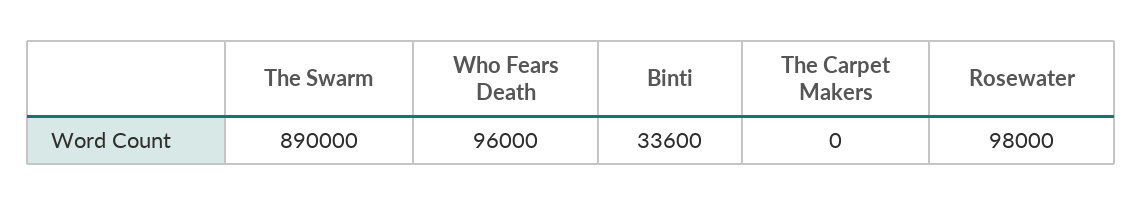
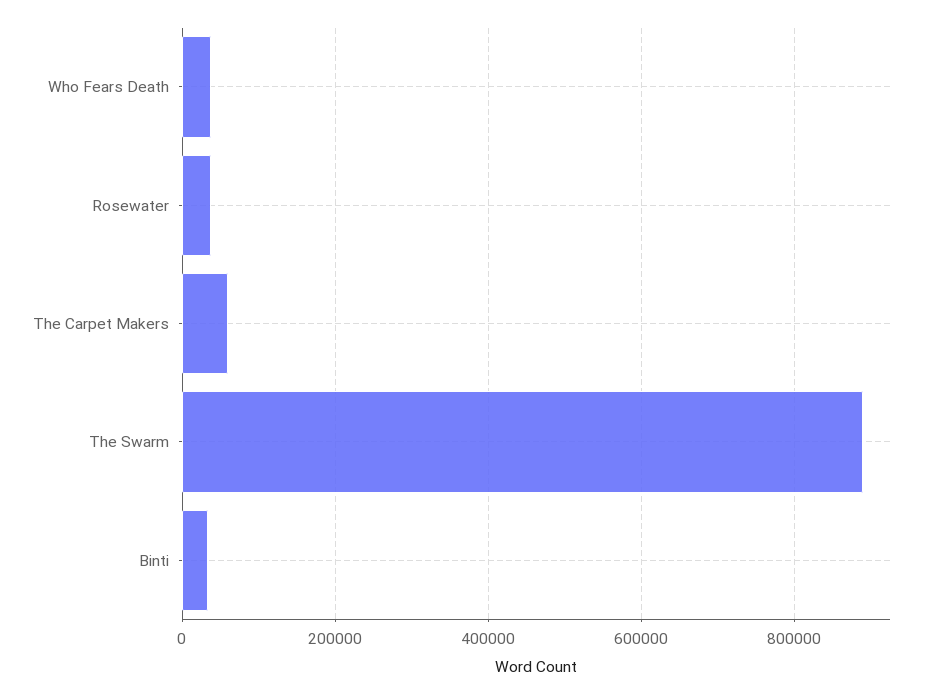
Who Fears Death: 96000 -> 40000
The Carpet Makers: 0 -> 60000
Rosewater: 98000 -> 40000

